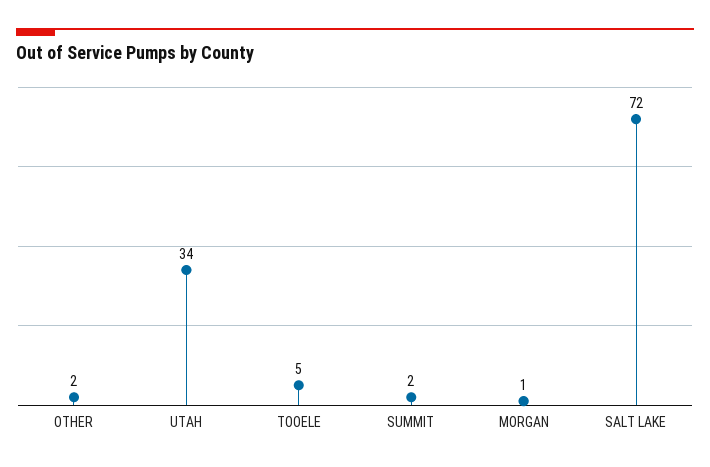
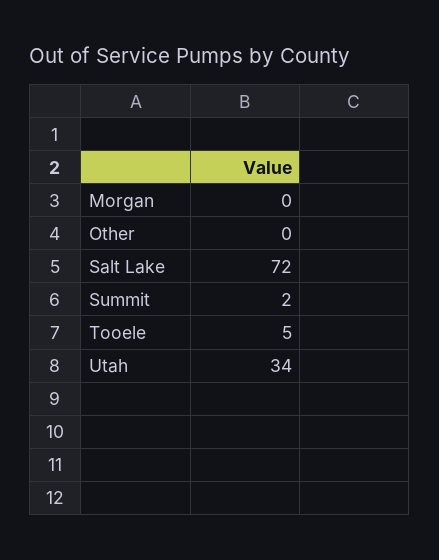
OTHER: 2 -> 0
MORGAN: 1 -> 0

